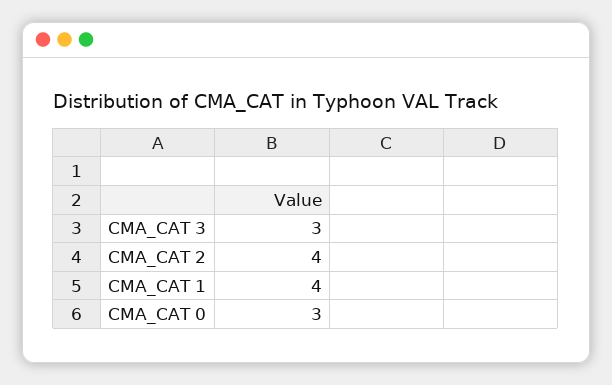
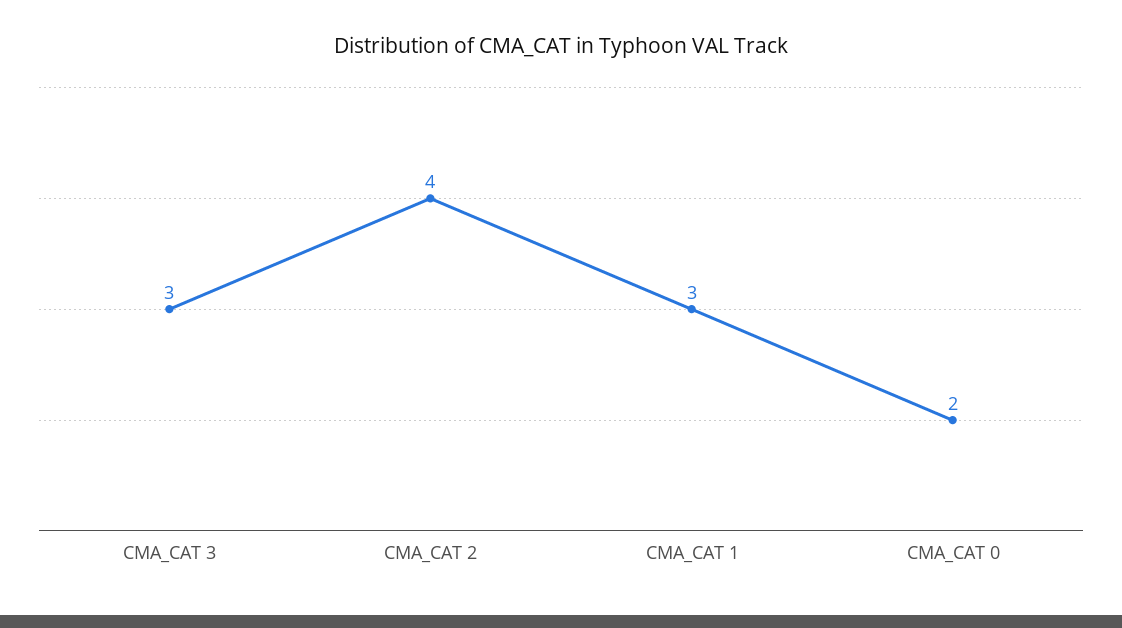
CMA_CAT 1: 4 -> 3
CMA_CAT 0: 3 -> 2

